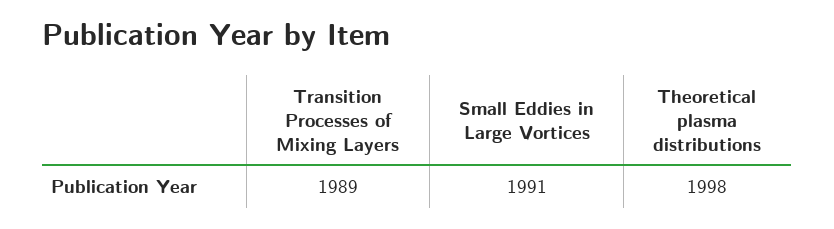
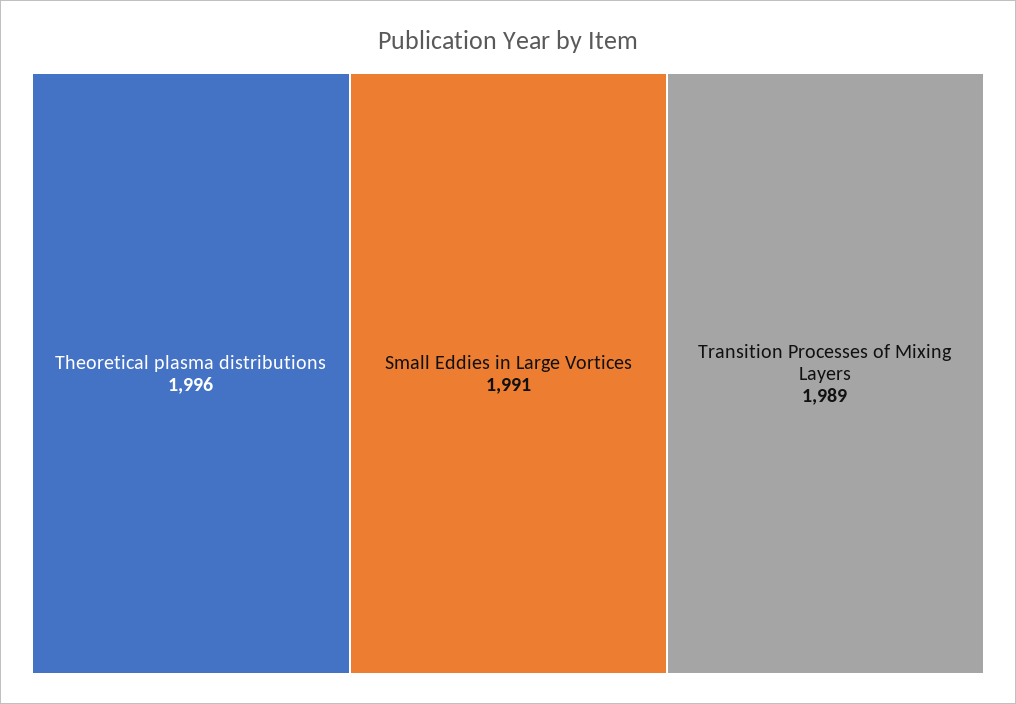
Theoretical plasma distributions: 1998 -> 1996

